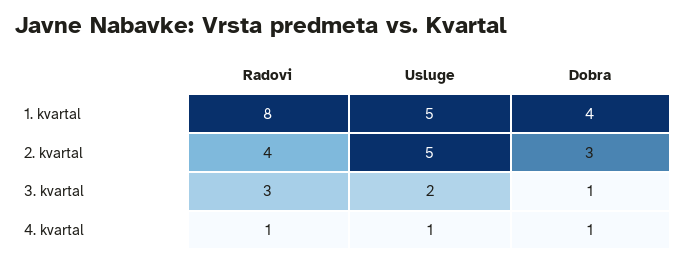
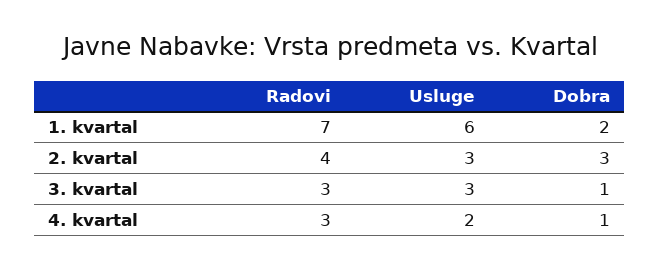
Radovi, 1. kvartal: 8 -> 7
Usluge, 1. kvartal: 5 -> 6
Dobra, 1. kvartal: 4 -> 2
Usluge, 2. kvartal: 5 -> 3
Usluge, 3. kvartal: 2 -> 3
Radovi, 4. kvartal: 1 -> 3
Usluge, 4. kvartal: 1 -> 2

